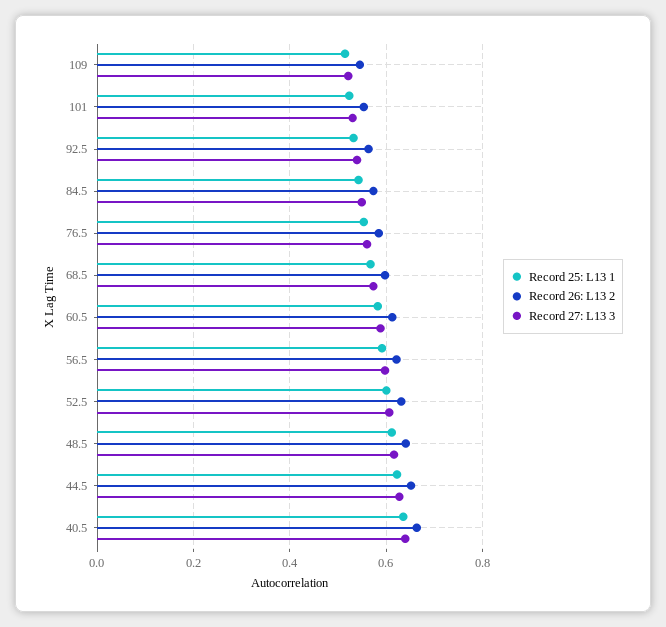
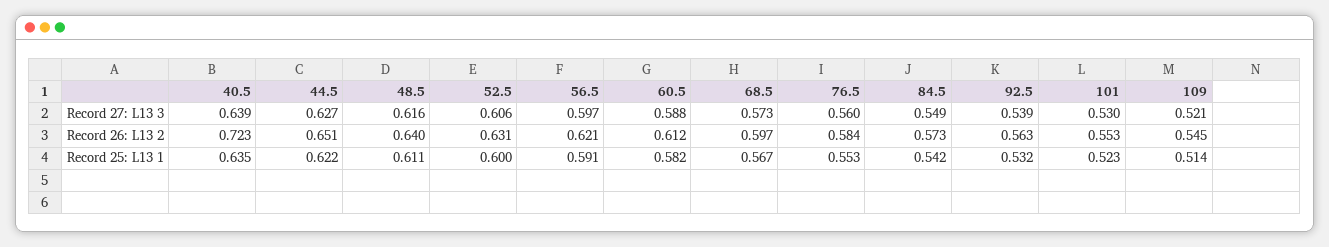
Record 26: L13 2, 40.5: 0.66 -> 0.723

